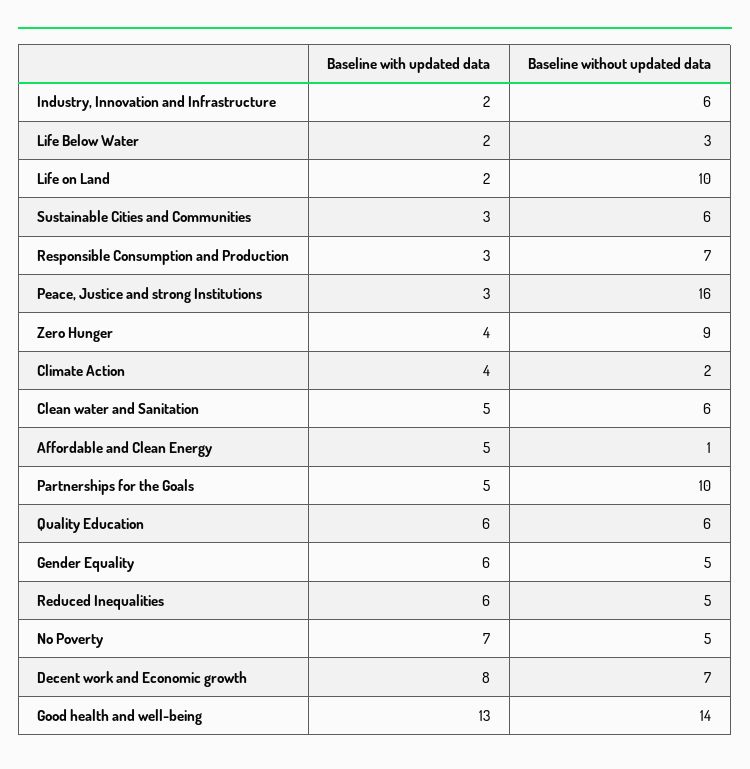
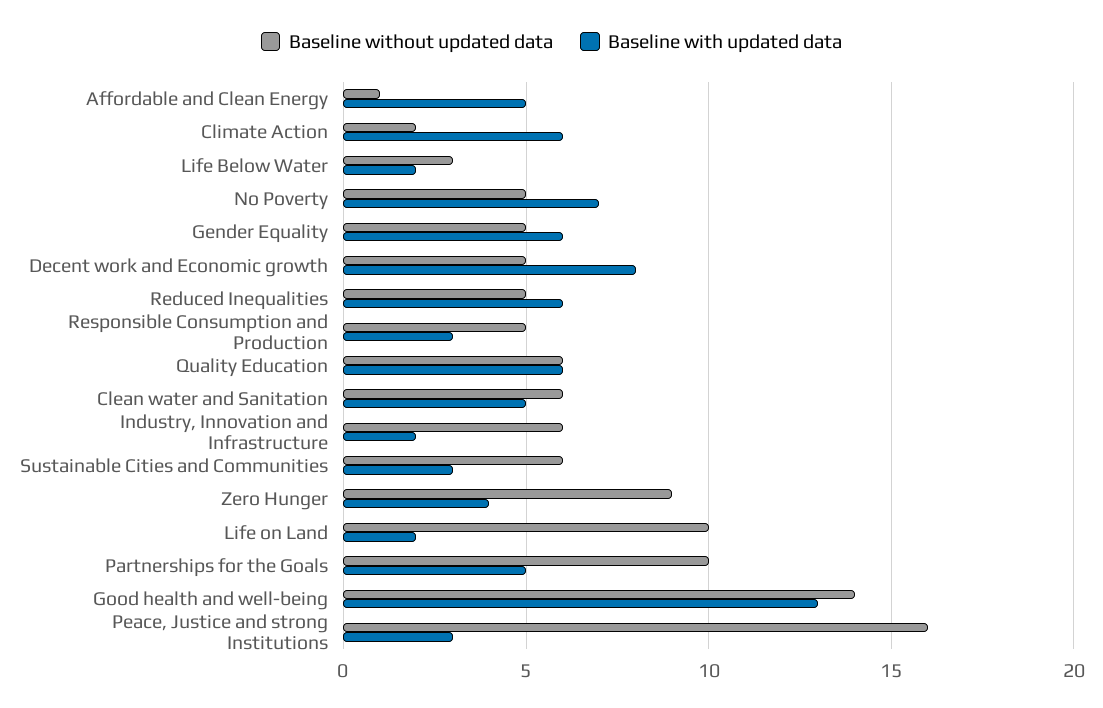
Baseline without updated data, Responsible Consumption and Production: 7 -> 5
Baseline with updated data, Climate Action: 4 -> 6
Baseline without updated data, Decent work and Economic growth: 7 -> 5

